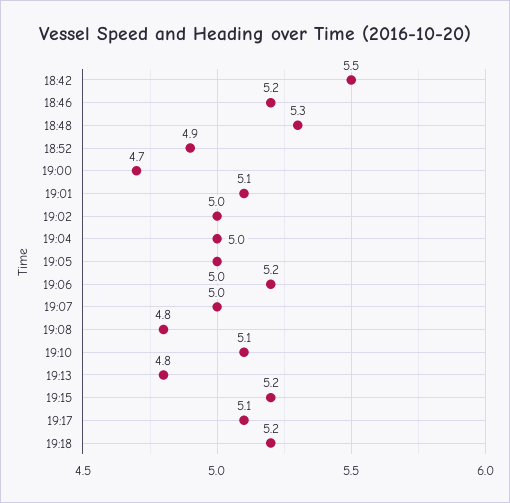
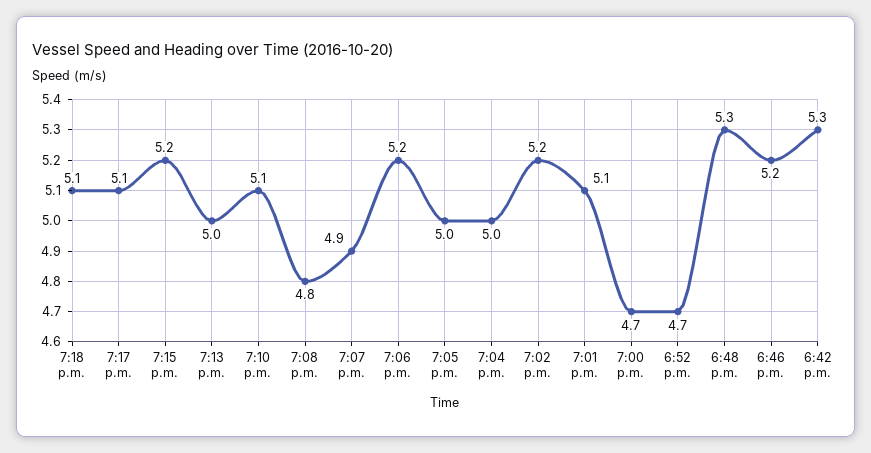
18:42: 5.5 -> 5.3
18:52: 4.9 -> 4.7
19:02: 5 -> 5.2
19:07: 5 -> 4.9
19:13: 4.8 -> 5
19:18: 5.2 -> 5.1

